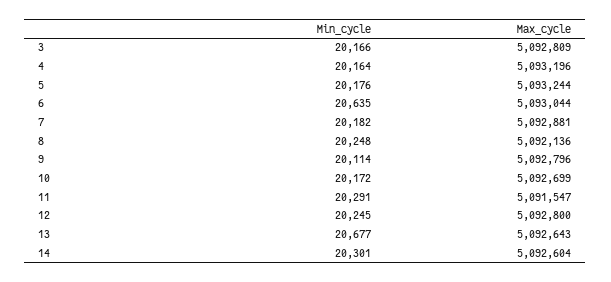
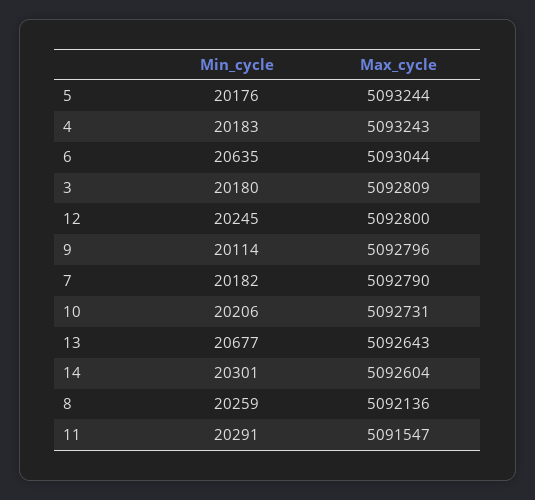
Min_cycle, 3: 20166 -> 20180
Min_cycle, 4: 20164 -> 20183
Max_cycle, 4: 5093196 -> 5093243
Max_cycle, 7: 5092881 -> 5092790
Min_cycle, 8: 20248 -> 20259
Min_cycle, 10: 20172 -> 20206
Max_cycle, 10: 5092699 -> 5092731

